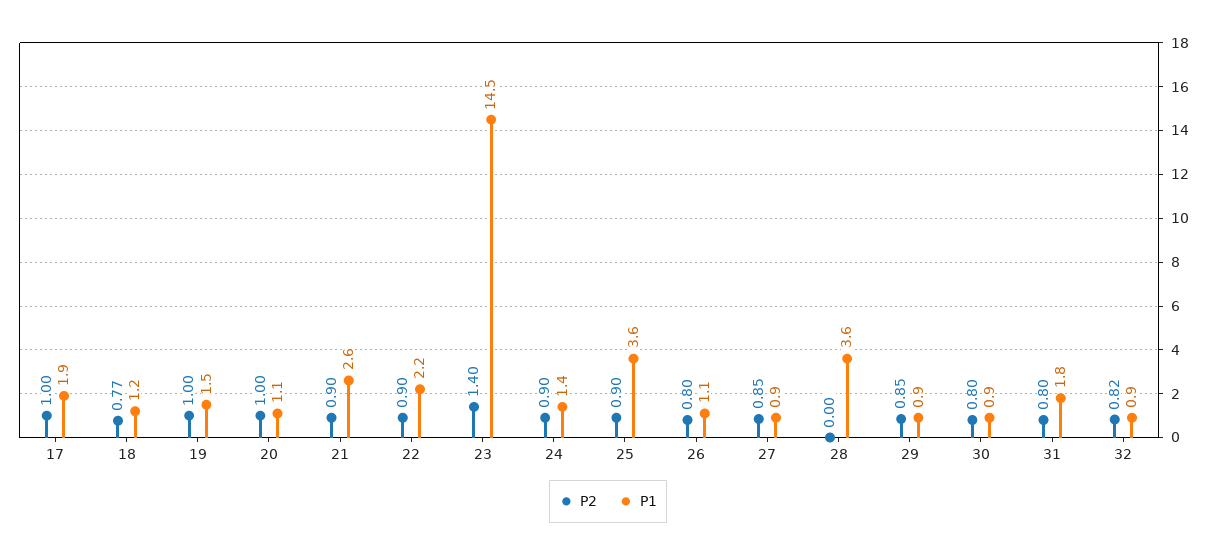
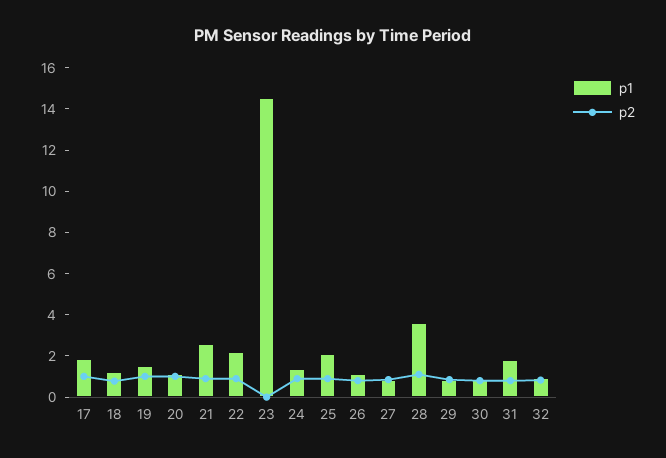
P2, 23: 1.4 -> 0
P1, 25: 3.6 -> 2
P2, 28: 0 -> 1

